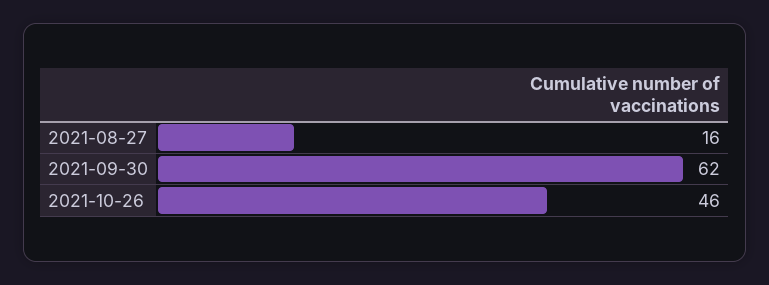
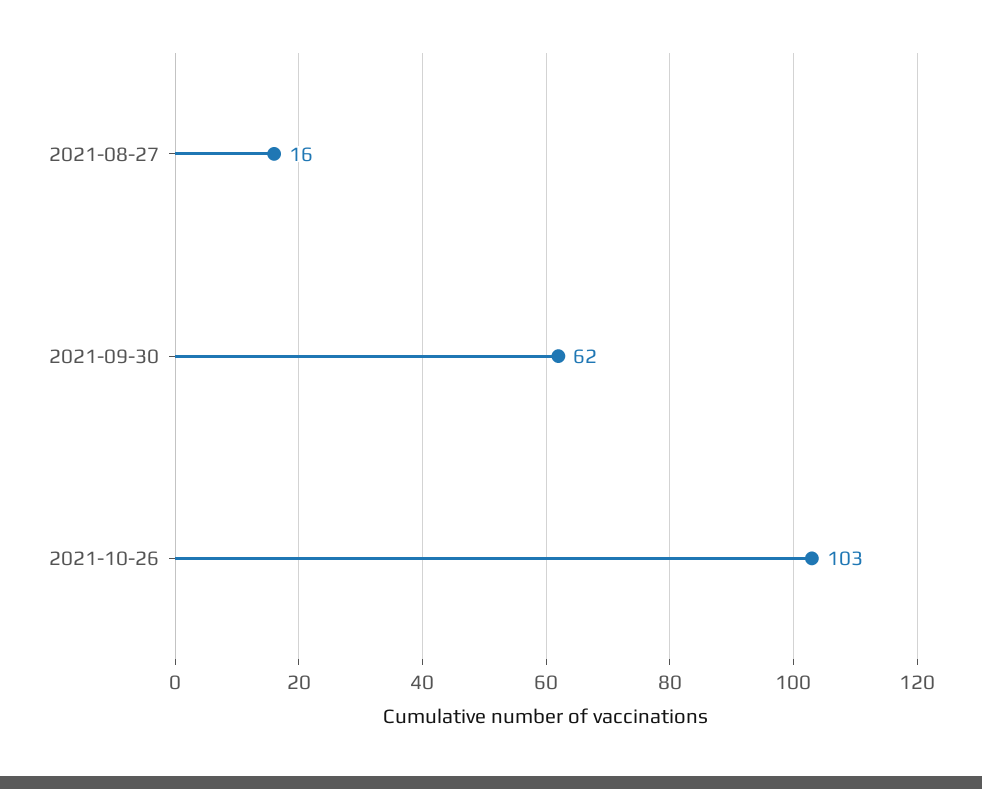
2021-10-26: 46 -> 103

